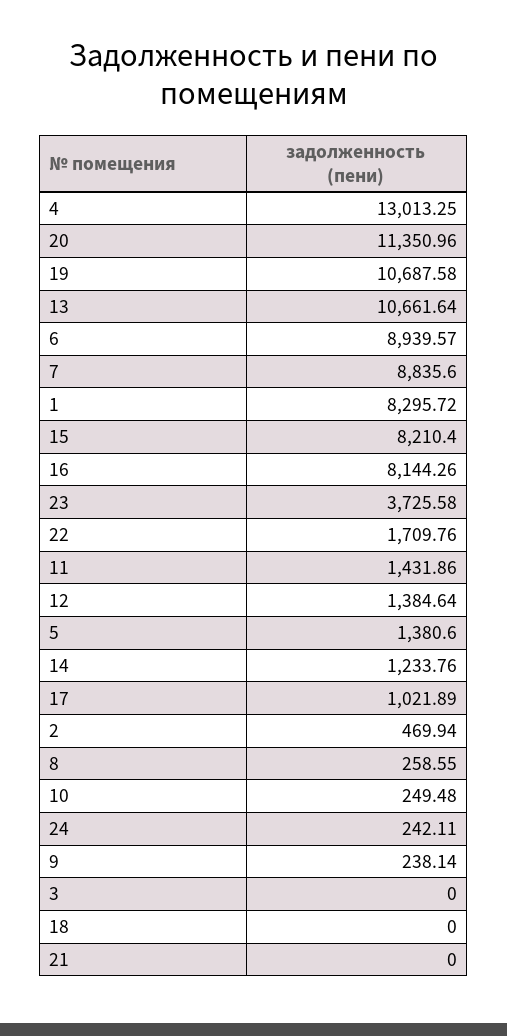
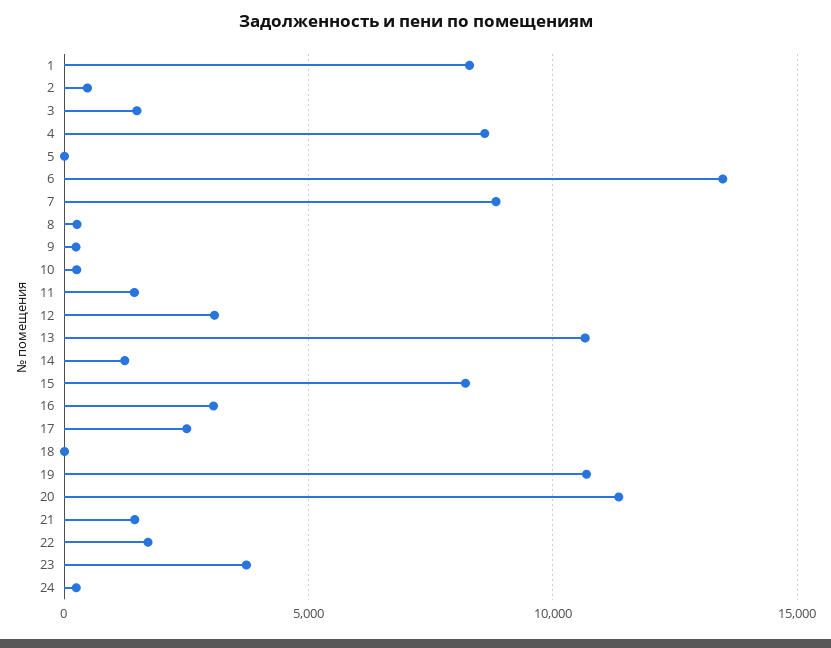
4: 13013.25 -> 8500
6: 8939.57 -> 13500
16: 8144.26 -> 3000
12: 1384.64 -> 3000
5: 1380.6 -> 0
17: 1021.89 -> 2500
3: 0 -> 1500
21: 0 -> 1500

